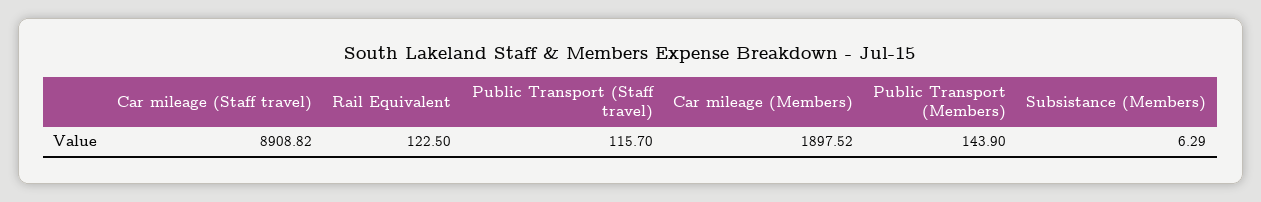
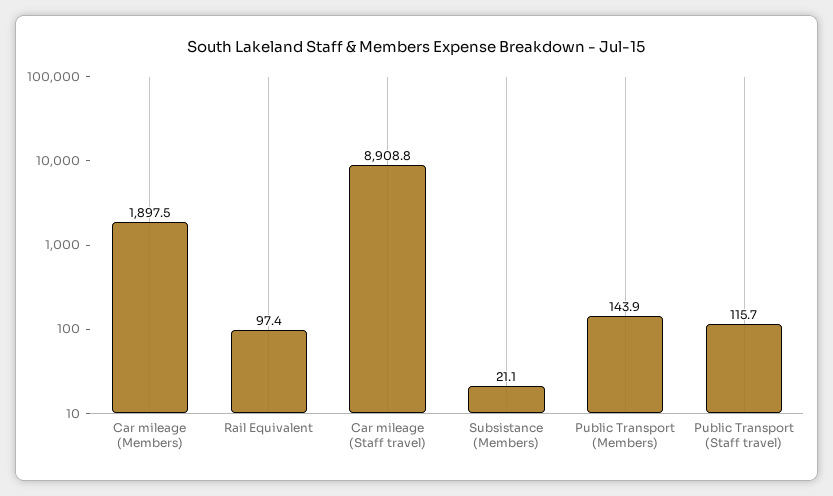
Rail Equivalent: 122.5 -> 97.4
Subsistance (Members): 6.29 -> 21.1

